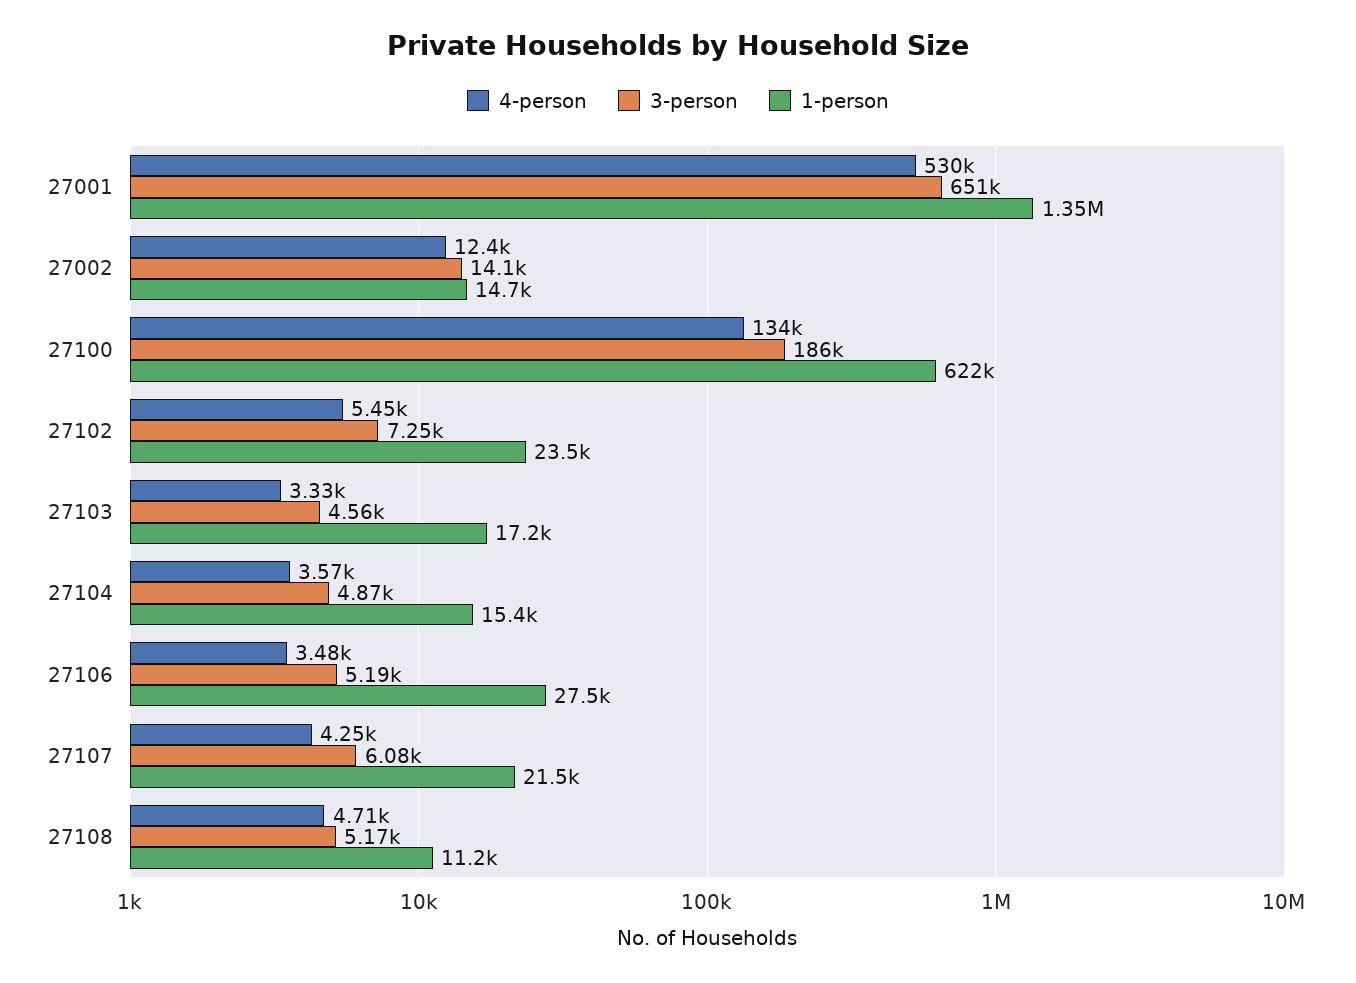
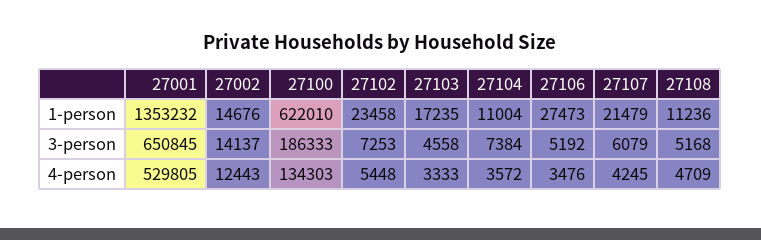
3-person, 27104: 4870 -> 7384
1-person, 27104: 15400 -> 11004

